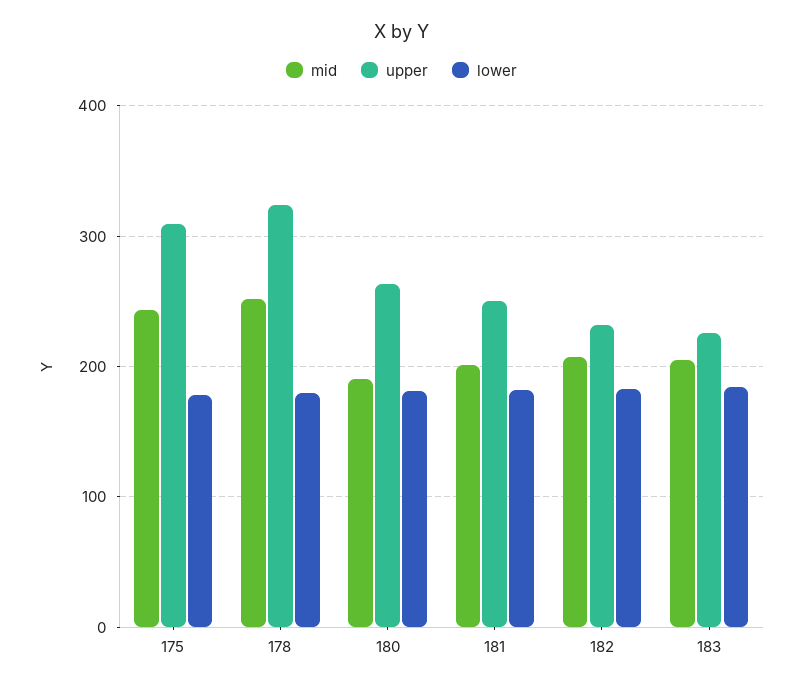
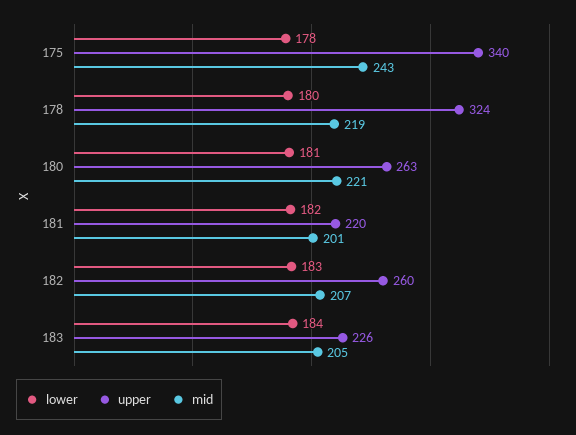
upper, 175: 310 -> 340
mid, 178: 250 -> 219
mid, 180: 190 -> 221
upper, 181: 250 -> 220
upper, 182: 230 -> 260

